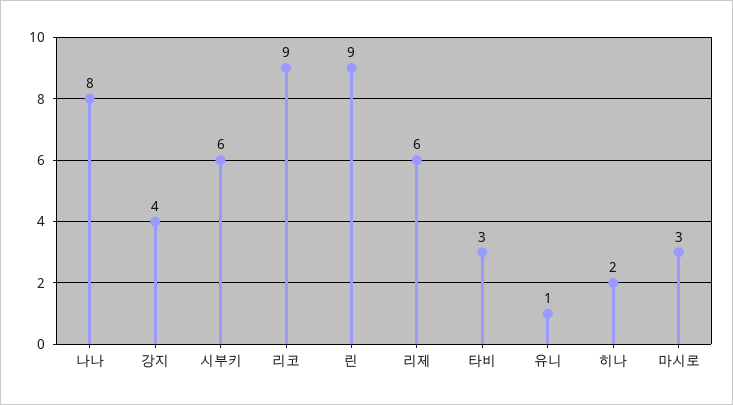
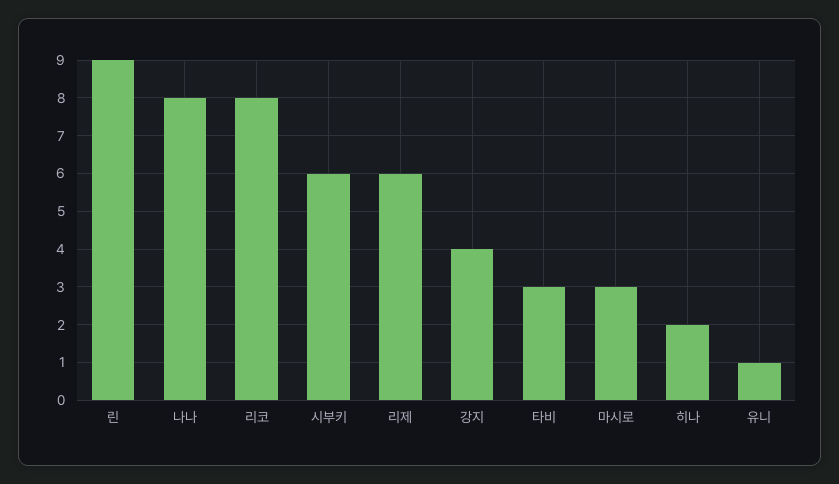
리코: 9 -> 8

